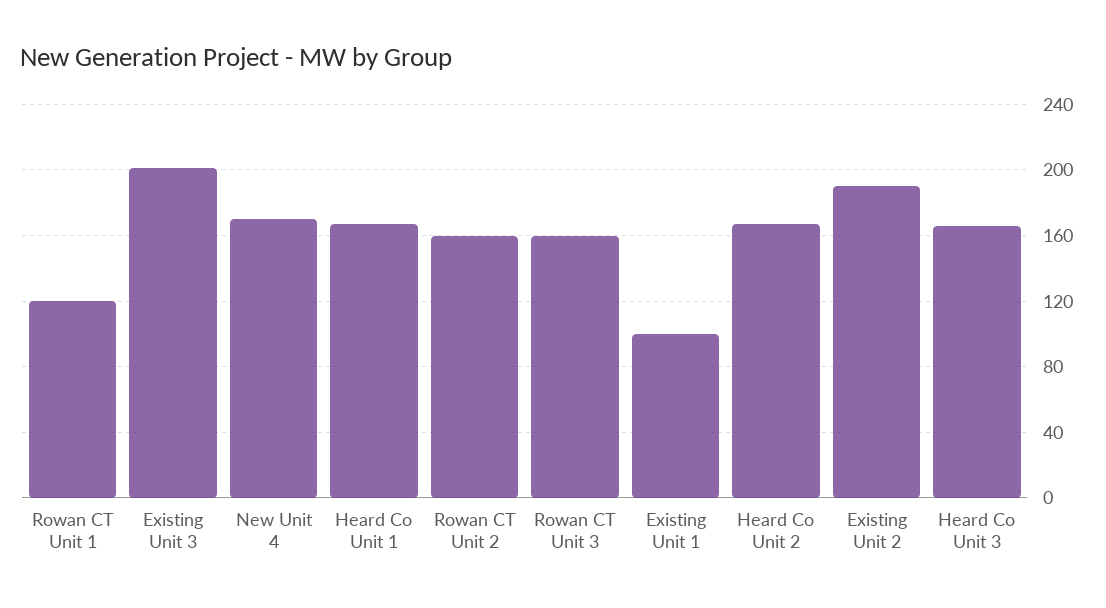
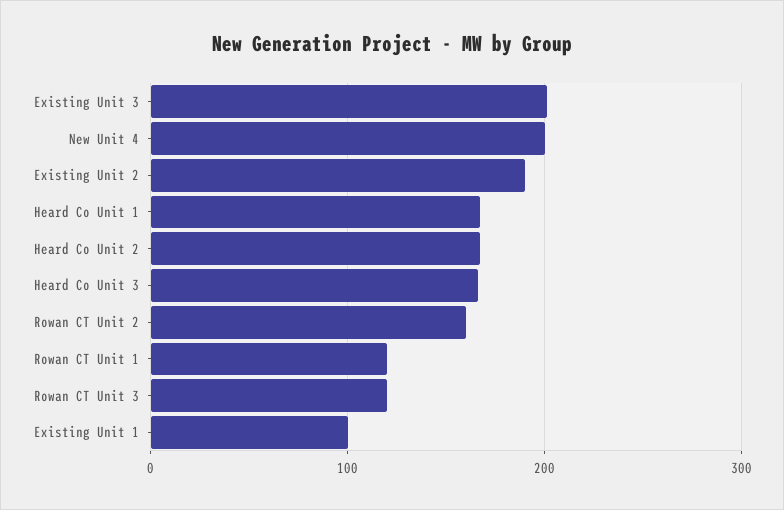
New Unit 4: 170 -> 200
Rowan CT Unit 3: 160 -> 120

